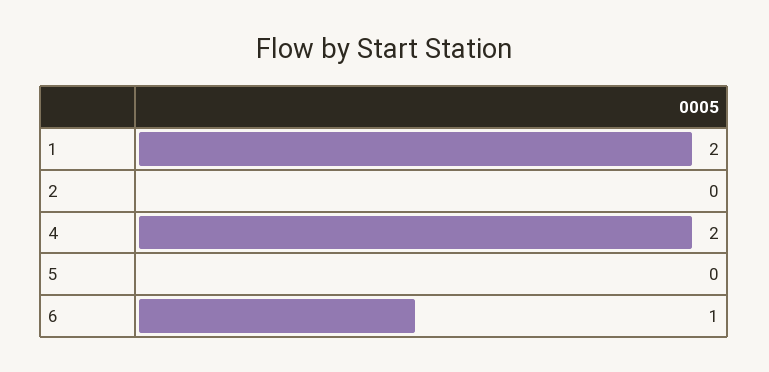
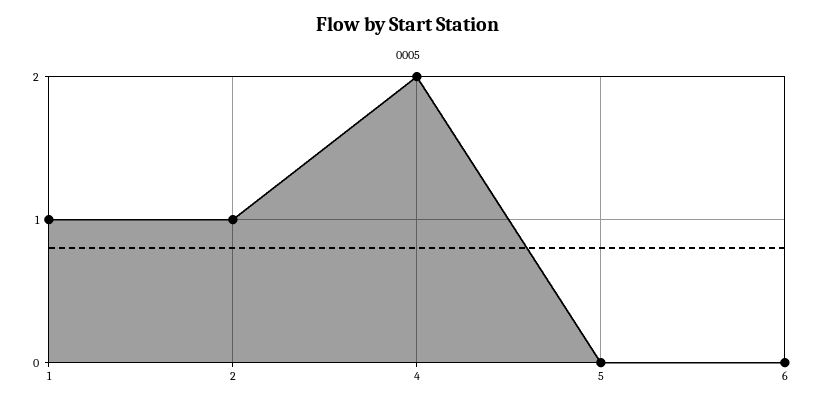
1: 2 -> 1
2: 0 -> 1
6: 1 -> 0

